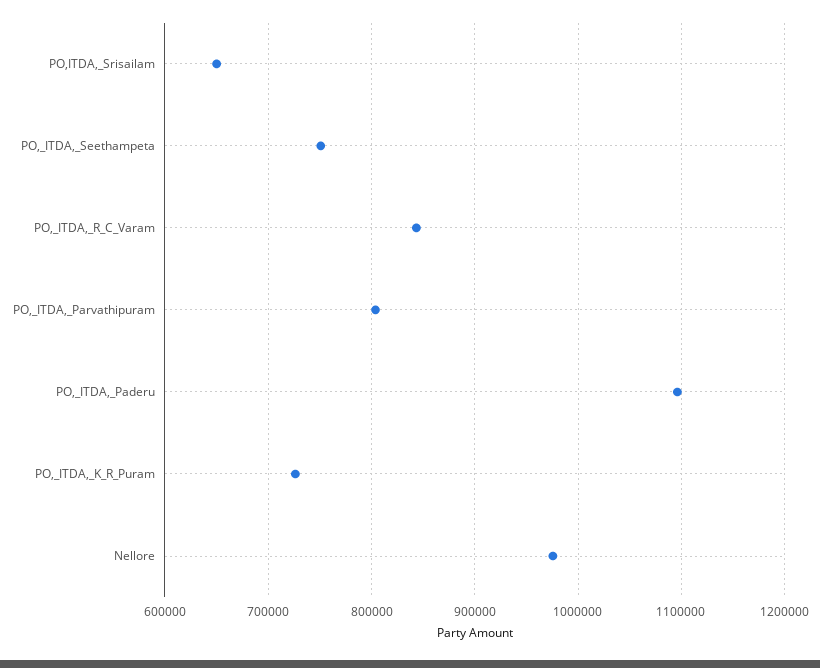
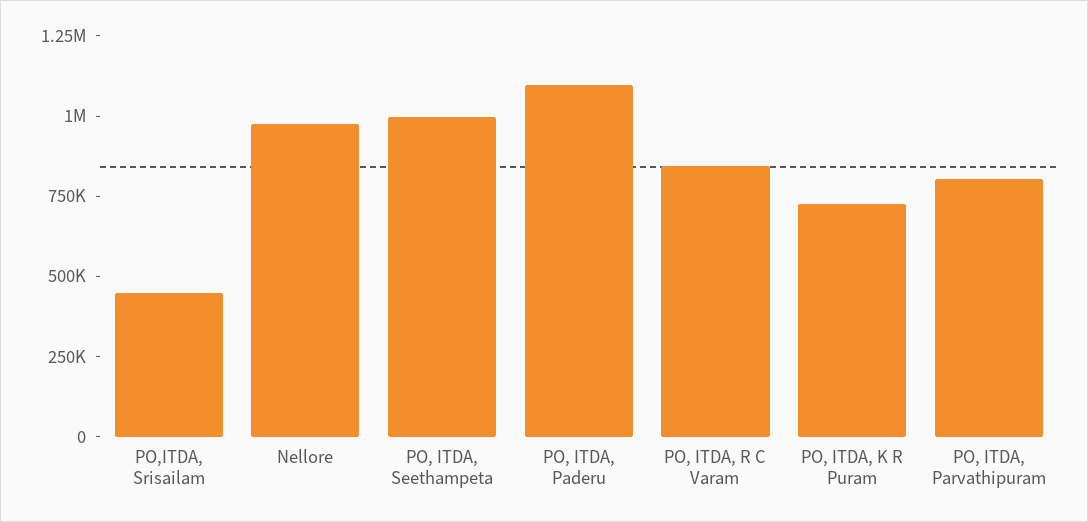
PO,ITDA,_Srisailam: 650000 -> 450000
PO,_ITDA,_Seethampeta: 750000 -> 1000000

